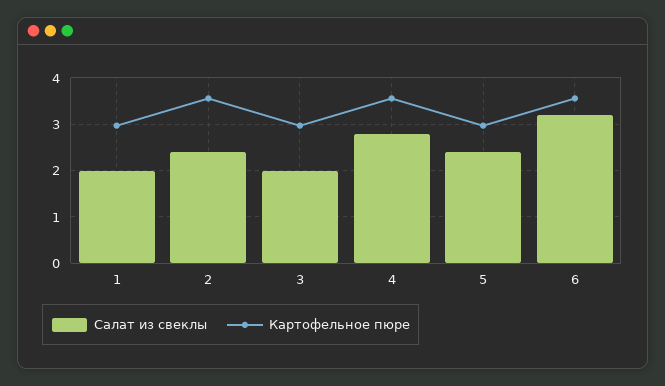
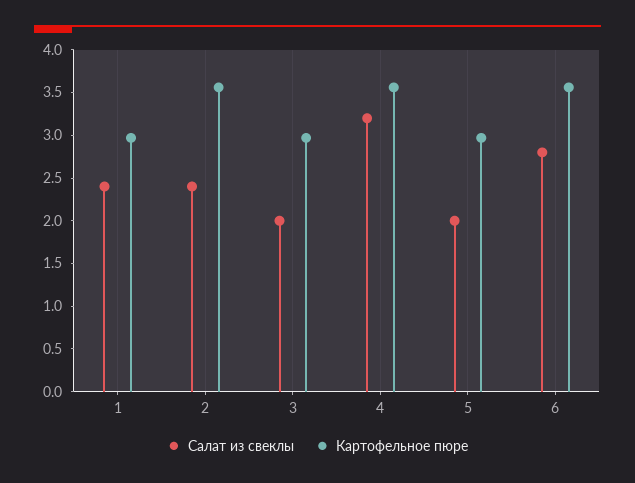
Салат из свеклы, 1: 2 -> 2.4
Салат из свеклы, 4: 2.8 -> 3.2
Салат из свеклы, 5: 2.4 -> 2
Салат из свеклы, 6: 3.2 -> 2.8

